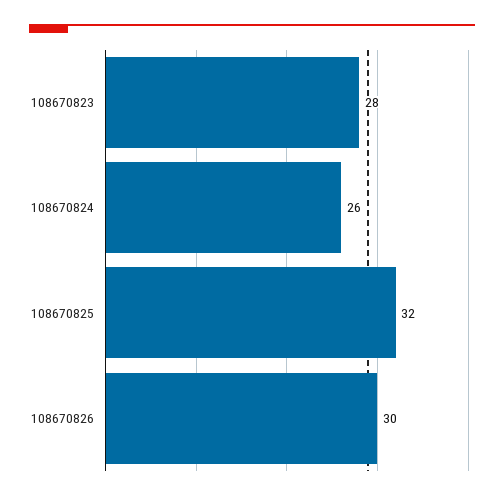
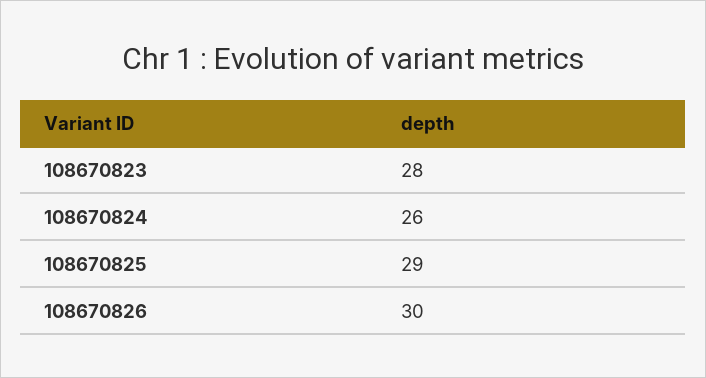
108670825: 32 -> 29

